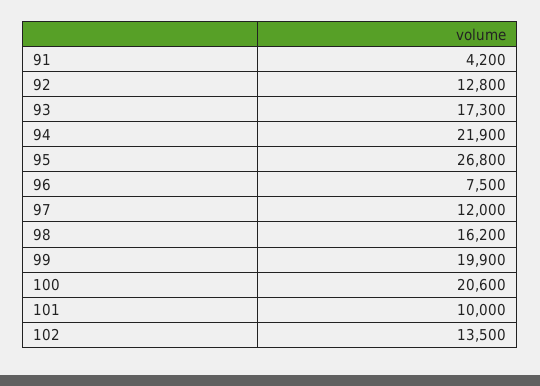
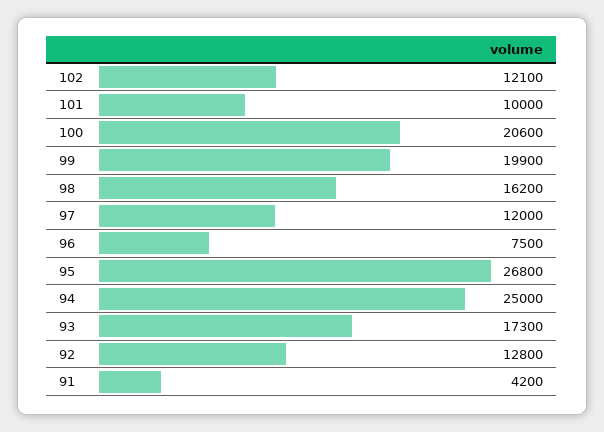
94: 21900 -> 25000
102: 13500 -> 12100

